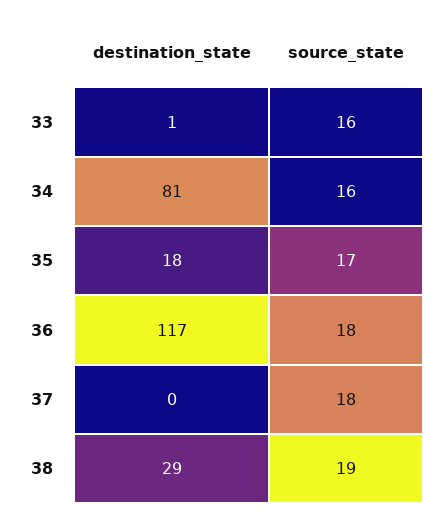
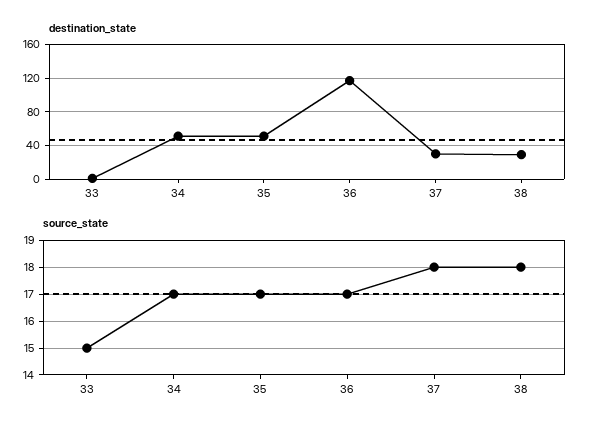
source_state, 33: 16 -> 15
destination_state, 34: 81 -> 50
source_state, 34: 16 -> 17
destination_state, 35: 18 -> 50
source_state, 36: 18 -> 17
destination_state, 37: 0 -> 30
source_state, 38: 19 -> 18

